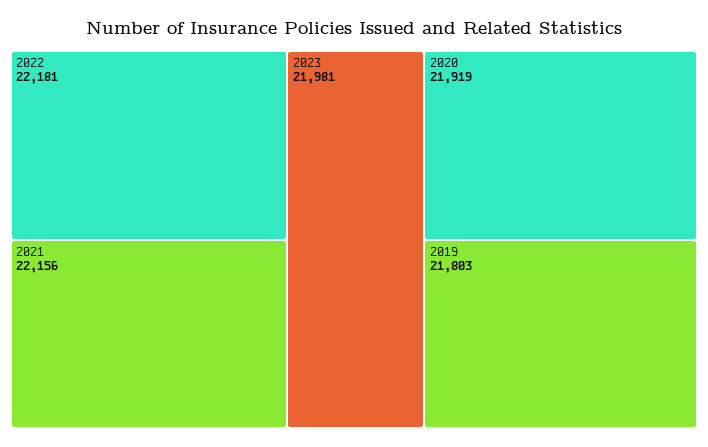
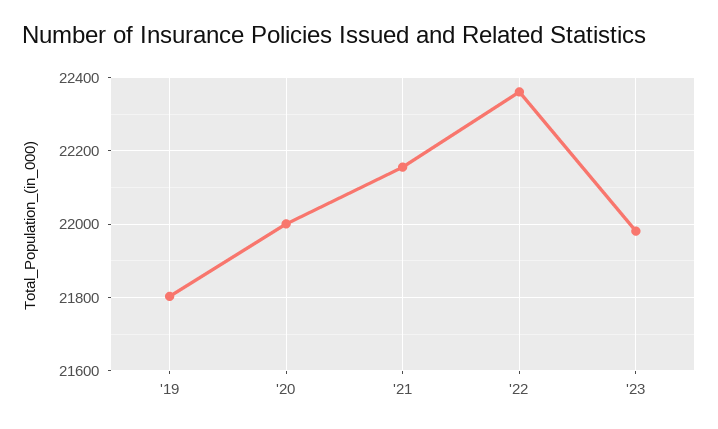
2022: 22181 -> 22360
2020: 21919 -> 22000

